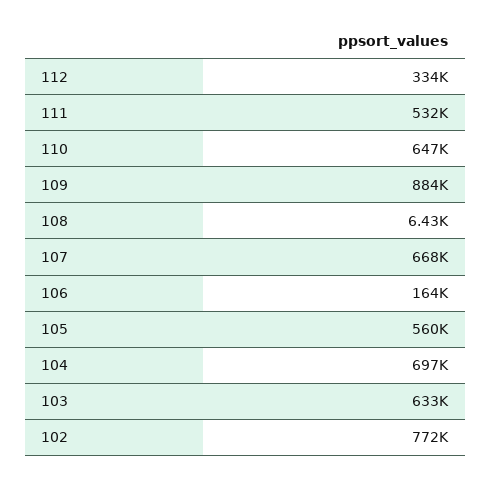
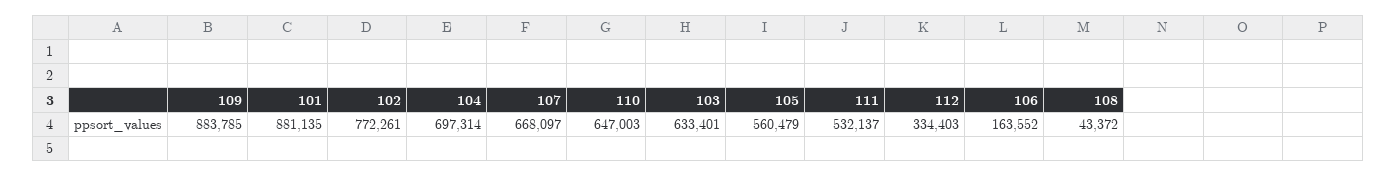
108: 6430 -> 43372
101: none -> 881135

